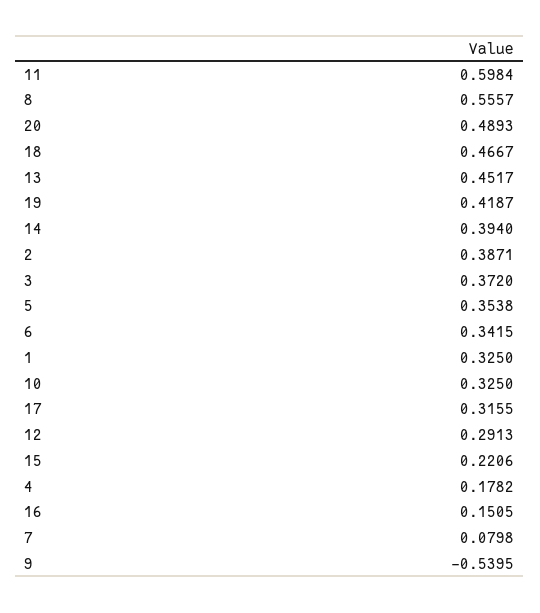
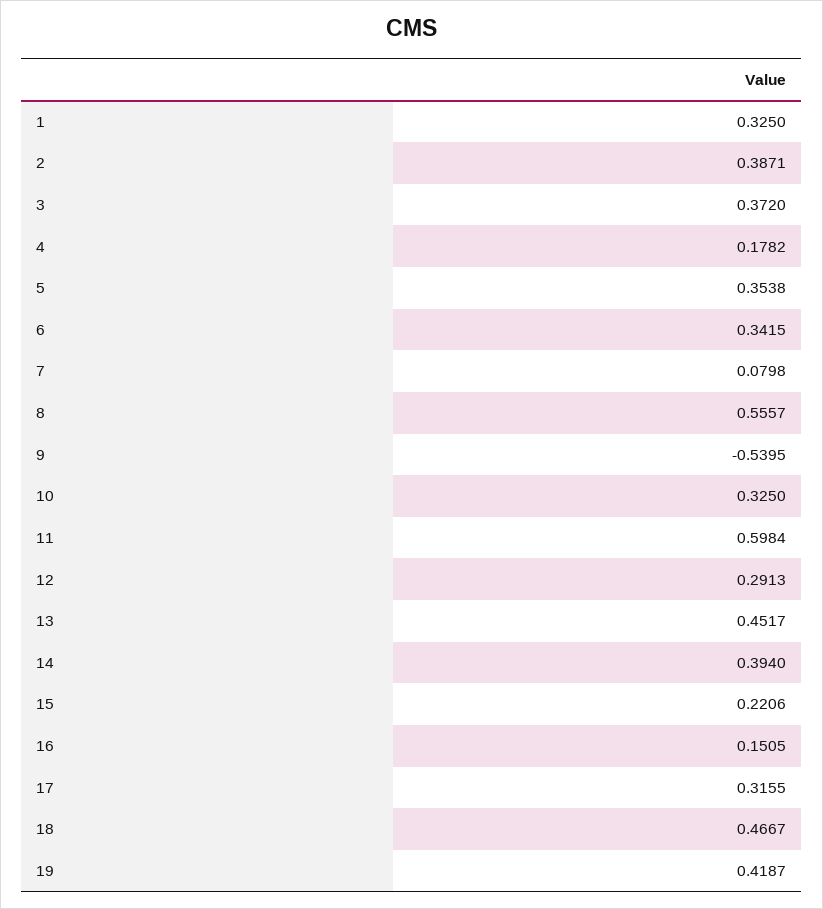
20: 0.4893 -> none

